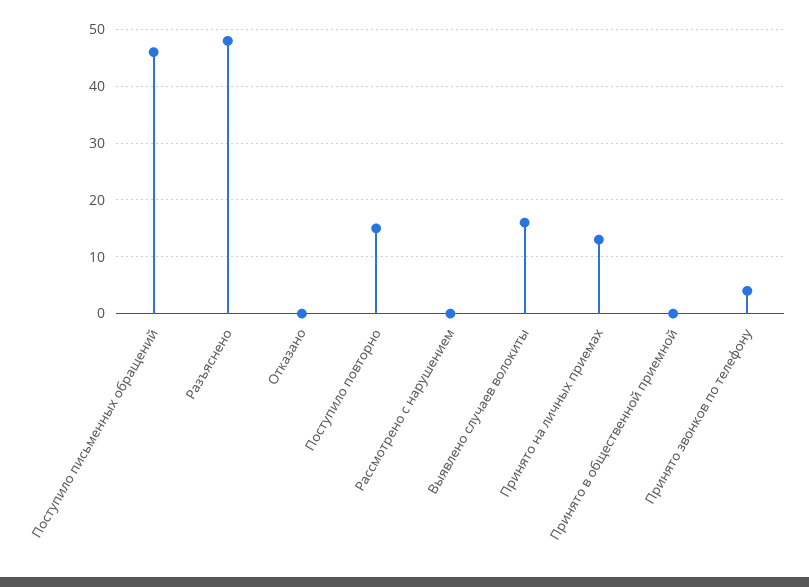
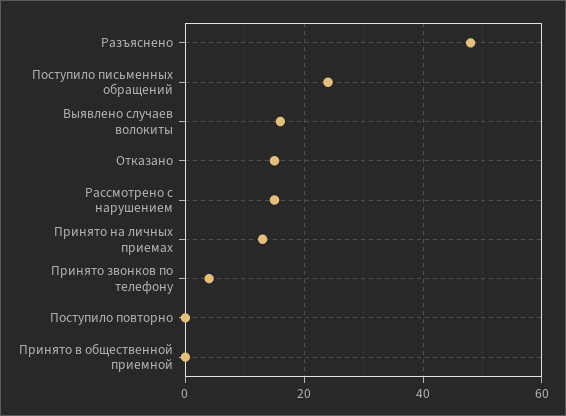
Поступило письменных обращений: 45 -> 25
Отказано: 0 -> 15
Поступило повторно: 15 -> 0
Рассмотрено с нарушением: 0 -> 15

